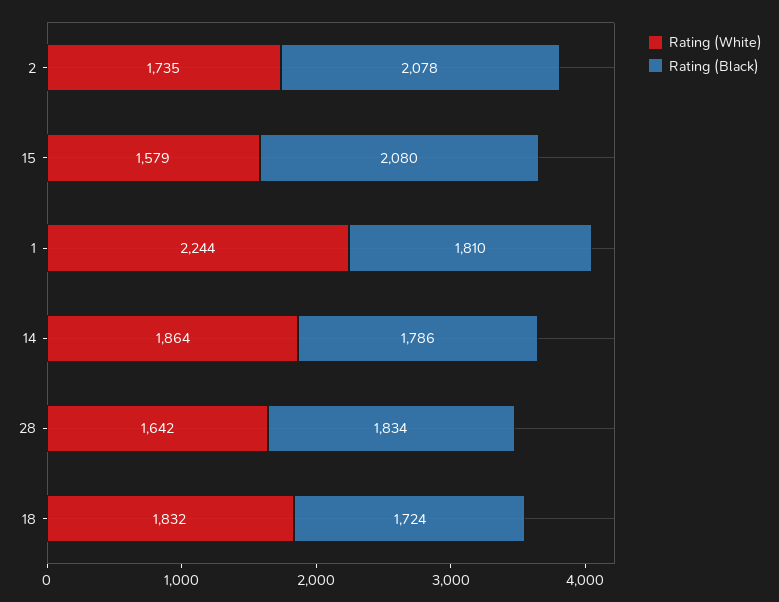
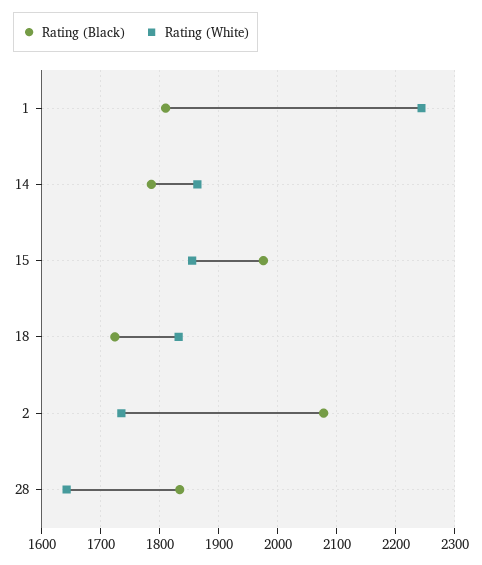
Rating (White), 15: 1579 -> 1860
Rating (Black), 15: 2080 -> 1980

